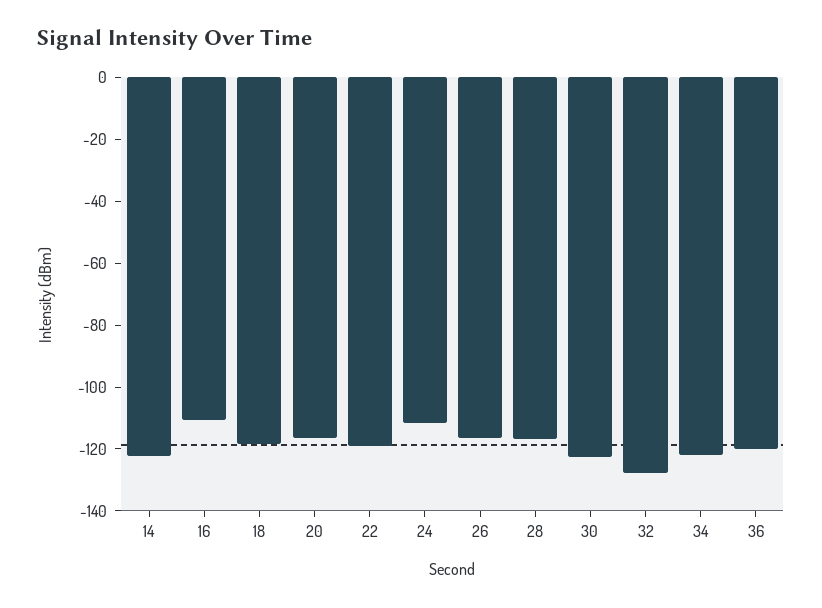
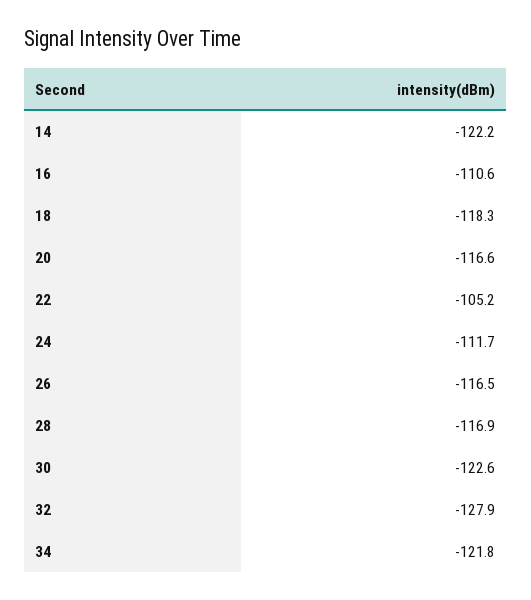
22: -120 -> -105.2
36: -120 -> none

